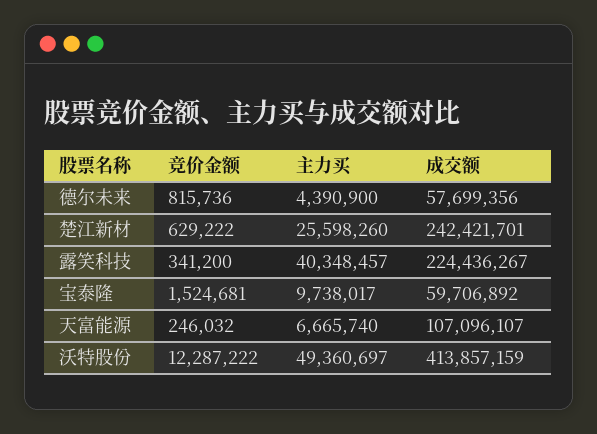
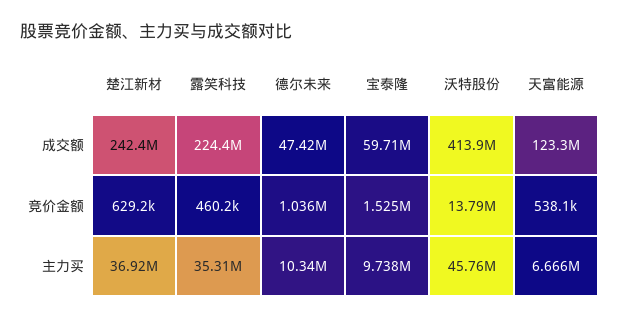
竞价金额, 德尔未来: 815736 -> 1036000
主力买, 德尔未来: 4390900 -> 10340000
成交额, 德尔未来: 57699356 -> 47420000
主力买, 楚江新材: 25598260 -> 36920000
竞价金额, 露笑科技: 341200 -> 460200
主力买, 露笑科技: 40348457 -> 35310000
竞价金额, 天富能源: 246032 -> 538100
成交额, 天富能源: 107096107 -> 123300000
竞价金额, 沃特股份: 12287222 -> 13790000
主力买, 沃特股份: 49360697 -> 45760000

